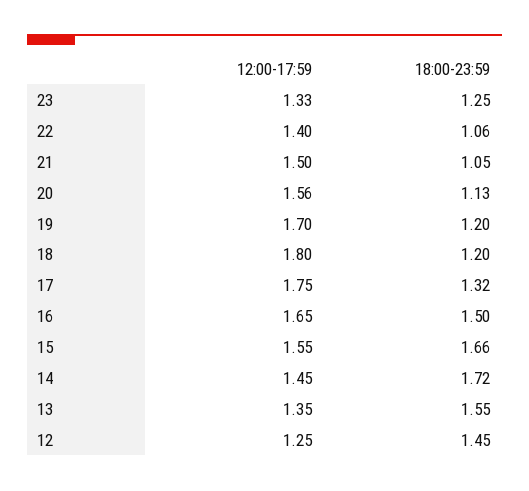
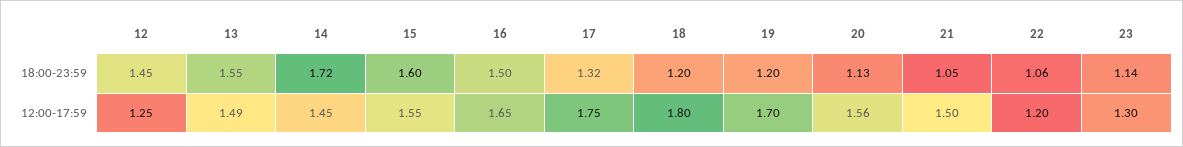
12:00-17:59, 23: 1.33 -> 1.3
18:00-23:59, 23: 1.25 -> 1.14
12:00-17:59, 22: 1.4 -> 1.2
18:00-23:59, 15: 1.66 -> 1.6
12:00-17:59, 13: 1.35 -> 1.49

